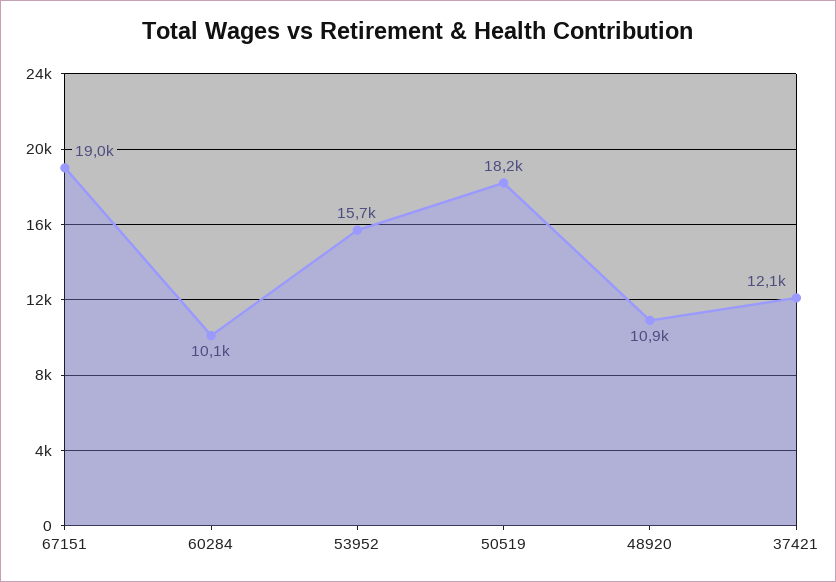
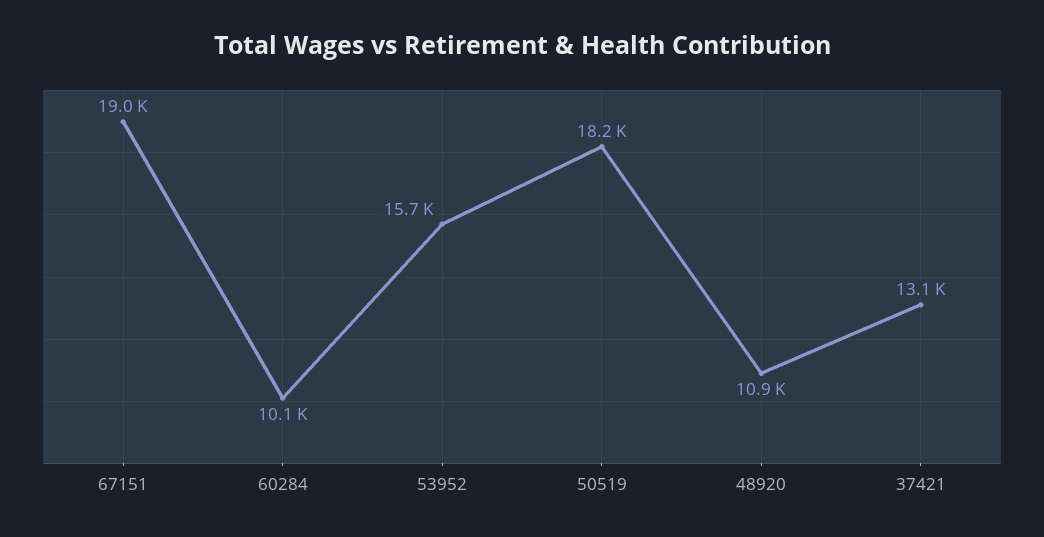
37421: 12100 -> 13100

